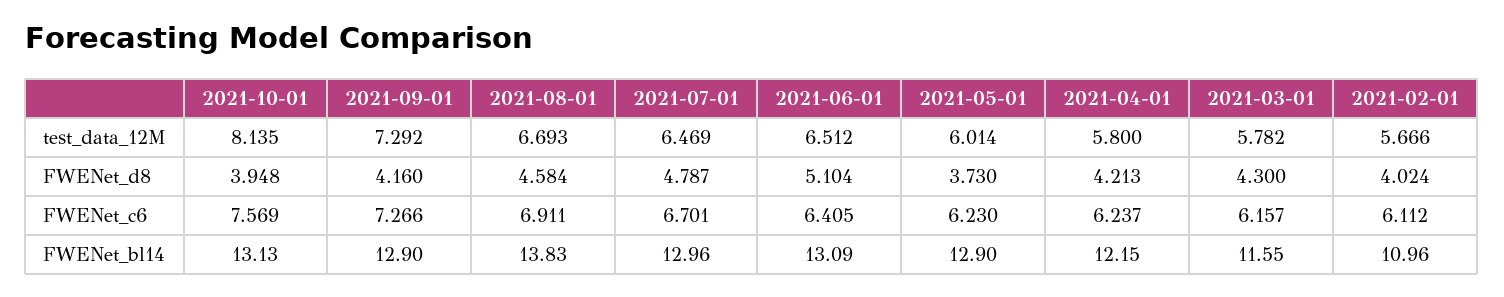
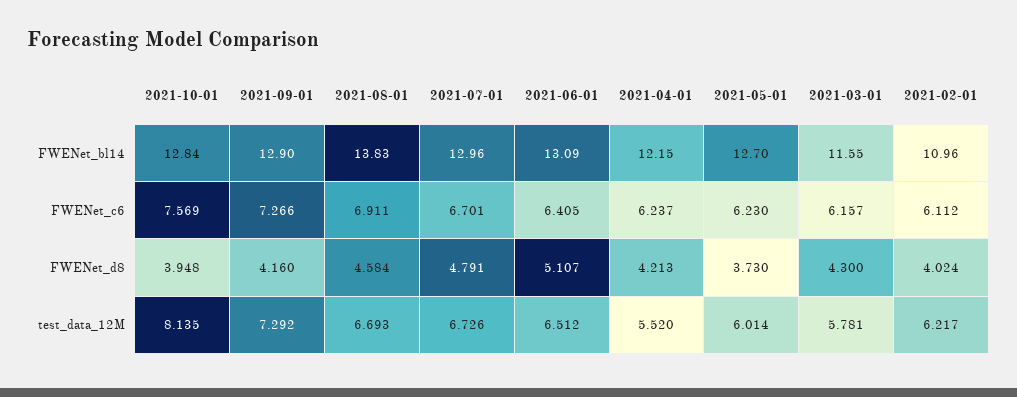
2021-07-01, test_data_12M: 6.469 -> 6.726
2021-04-01, test_data_12M: 5.8 -> 5.52
2021-03-01, test_data_12M: 5.782 -> 5.781
2021-02-01, test_data_12M: 5.666 -> 6.217
2021-07-01, FWENet_d8: 4.787 -> 4.791
2021-06-01, FWENet_d8: 5.104 -> 5.107
2021-10-01, FWENet_bl14: 13.13 -> 12.84
2021-05-01, FWENet_bl14: 12.9 -> 12.7

